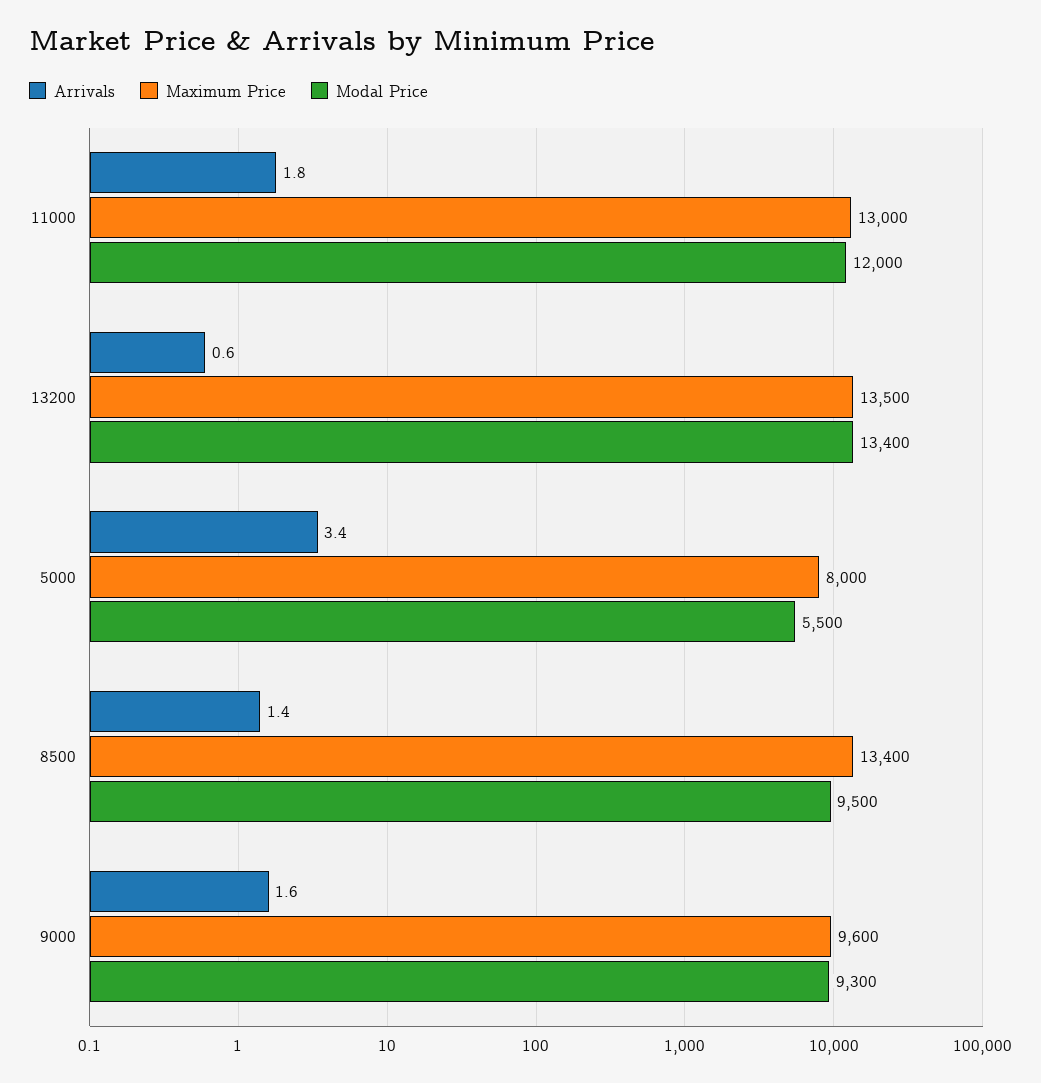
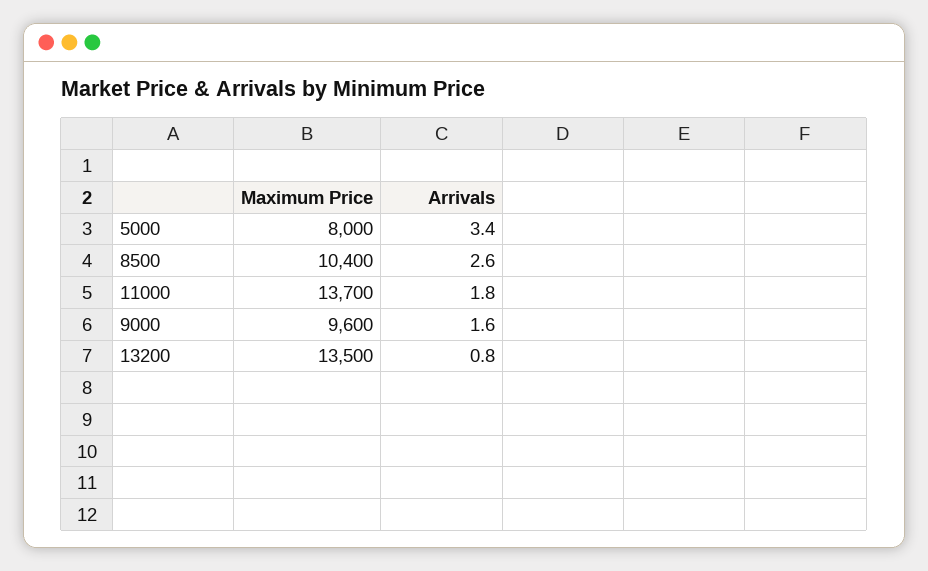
Maximum Price, 11000: 13000 -> 13700
Modal Price, 11000: 12000 -> none
Arrivals, 13200: 0.6 -> 0.8
Modal Price, 13200: 13400 -> none
Modal Price, 5000: 5500 -> none
Arrivals, 8500: 1.4 -> 2.6
Maximum Price, 8500: 13400 -> 10400
Modal Price, 8500: 9500 -> none
Modal Price, 9000: 9300 -> none

